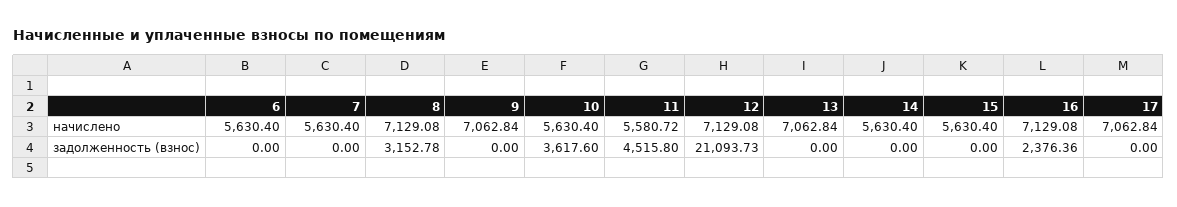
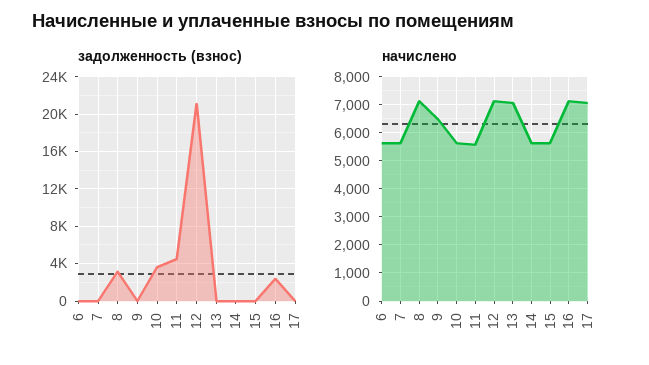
начислено, 9: 7062.84 -> 6500

